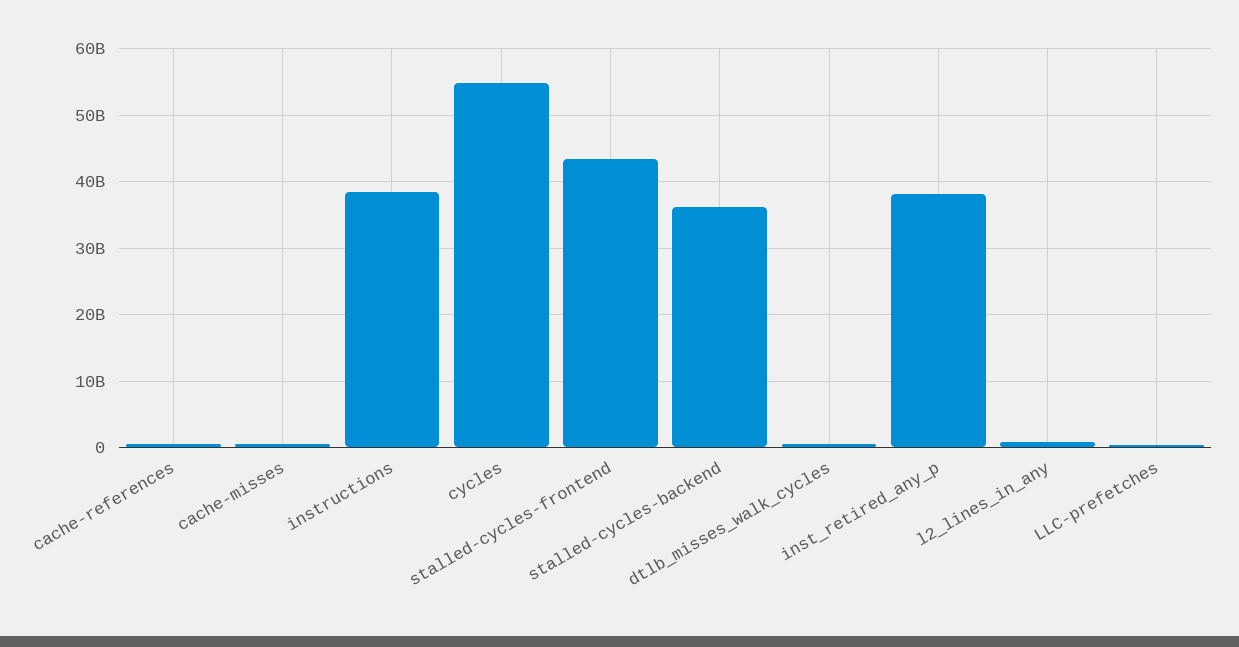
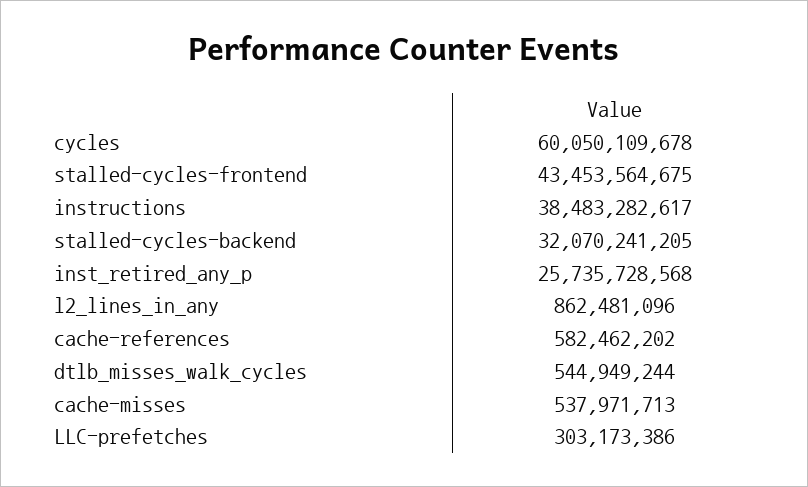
cycles: 55000000000 -> 60050109678
stalled-cycles-backend: 36000000000 -> 32070241205
inst_retired_any_p: 38000000000 -> 25735728568

